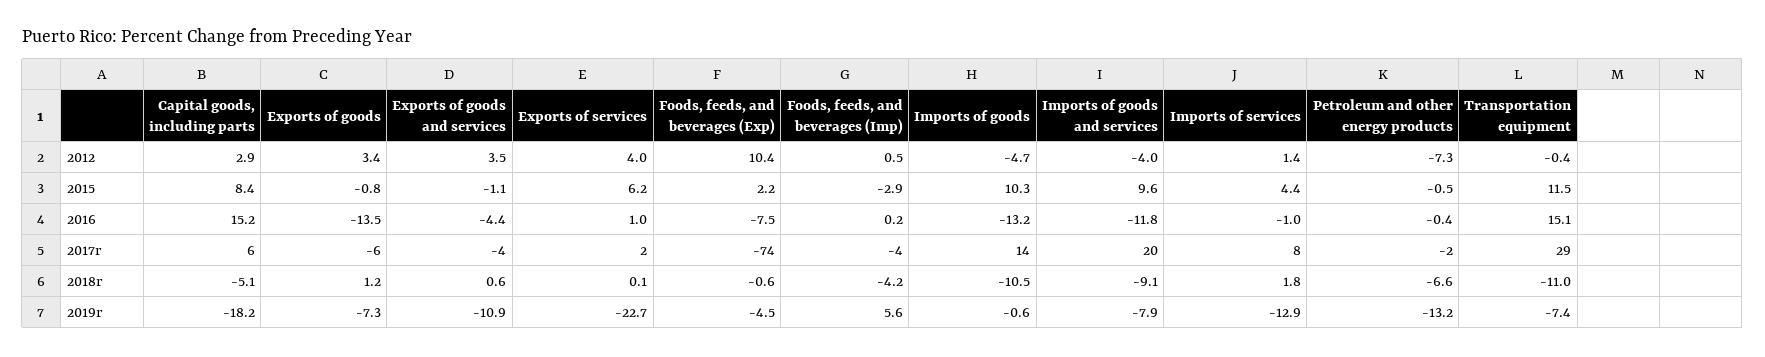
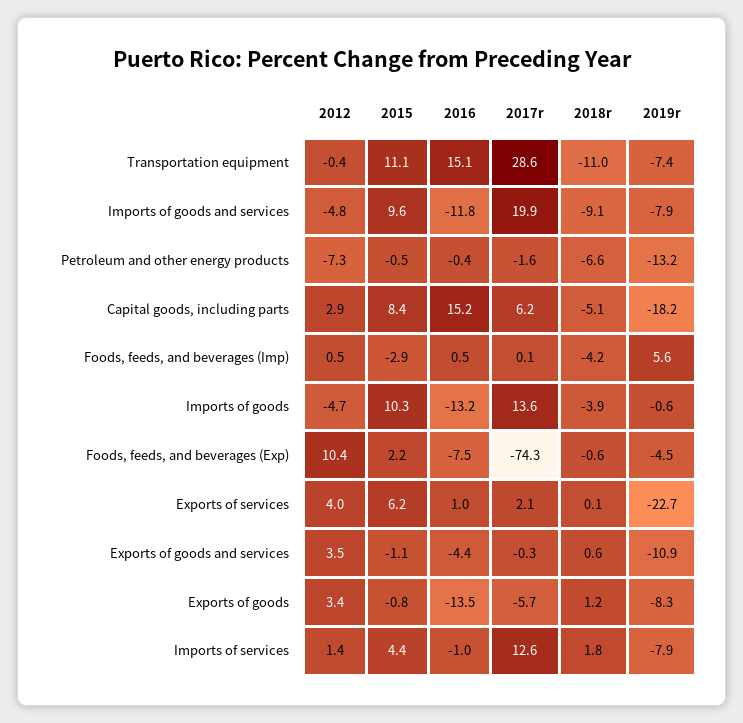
Imports of goods and services, 2012: -4 -> -4.8
Transportation equipment, 2015: 11.5 -> 11.1
Foods, feeds, and beverages (Imp), 2016: 0.2 -> 0.5
Exports of goods and services, 2017r: -4 -> -0.3
Foods, feeds, and beverages (Imp), 2017r: -4 -> 0.1
Imports of services, 2017r: 8 -> 12.6
Imports of goods, 2018r: -10.5 -> -3.9
Exports of goods, 2019r: -7.3 -> -8.3
Imports of services, 2019r: -12.9 -> -7.9

